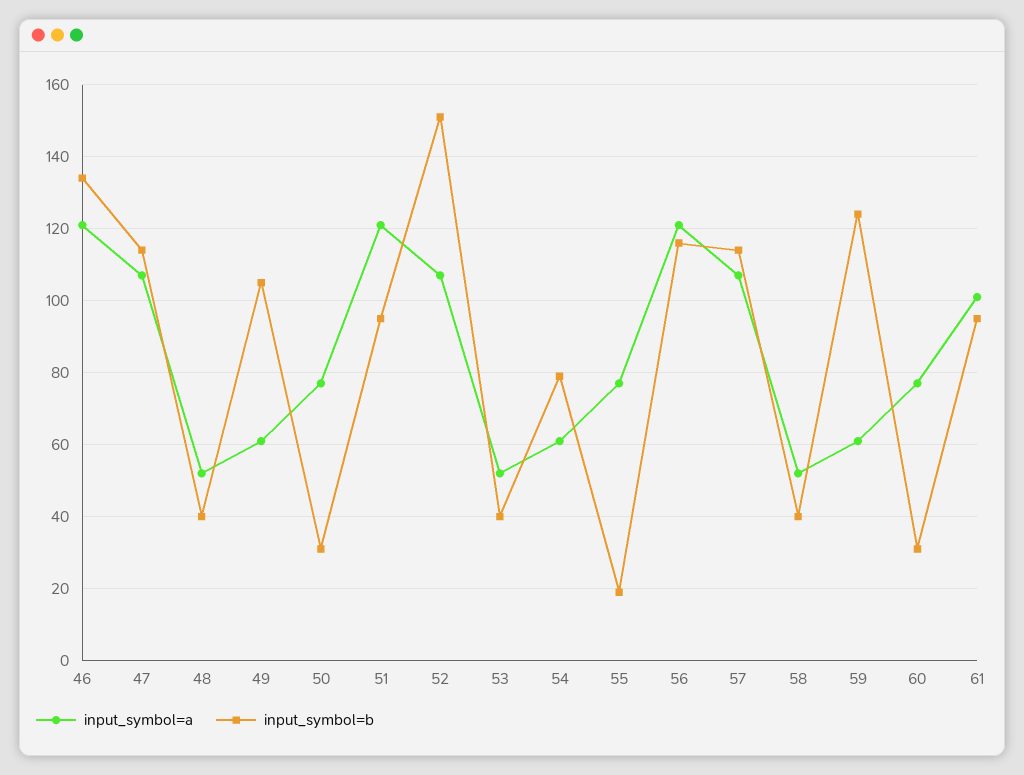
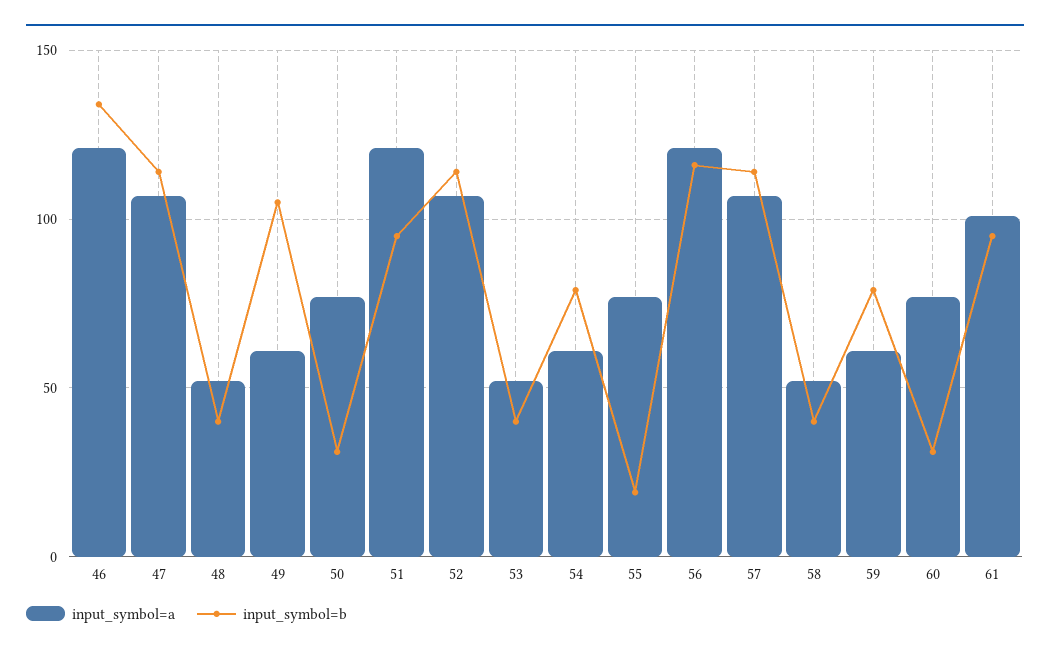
input_symbol=b, 52: 150 -> 115
input_symbol=b, 59: 125 -> 80

